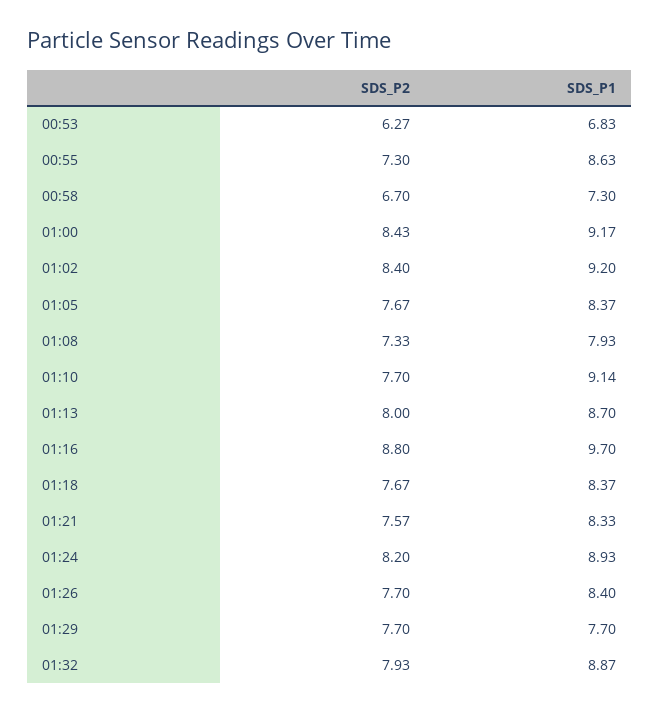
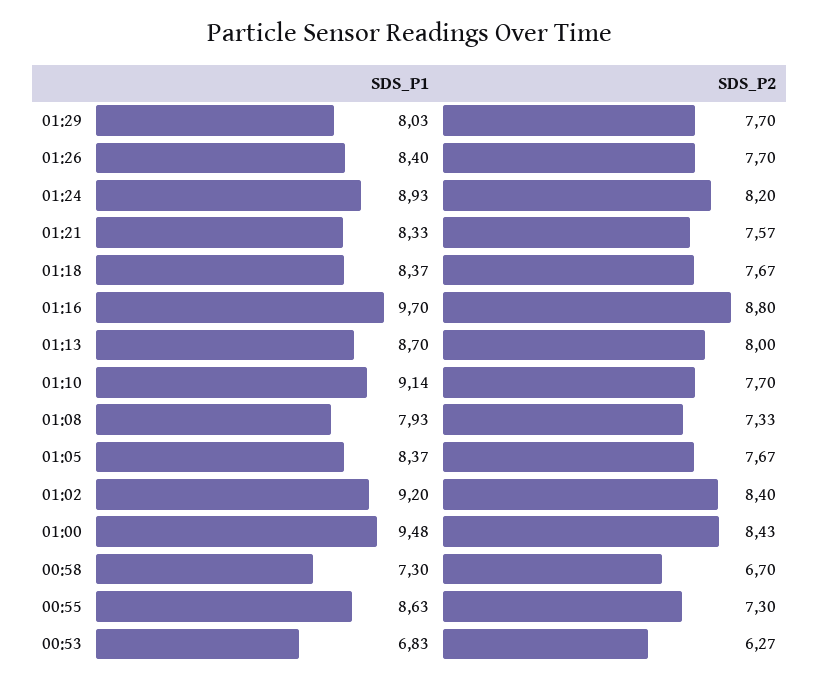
SDS_P1, 01:00: 9.17 -> 9.48
SDS_P1, 01:29: 7.7 -> 8.03
SDS_P2, 01:32: 7.93 -> none
SDS_P1, 01:32: 8.87 -> none

